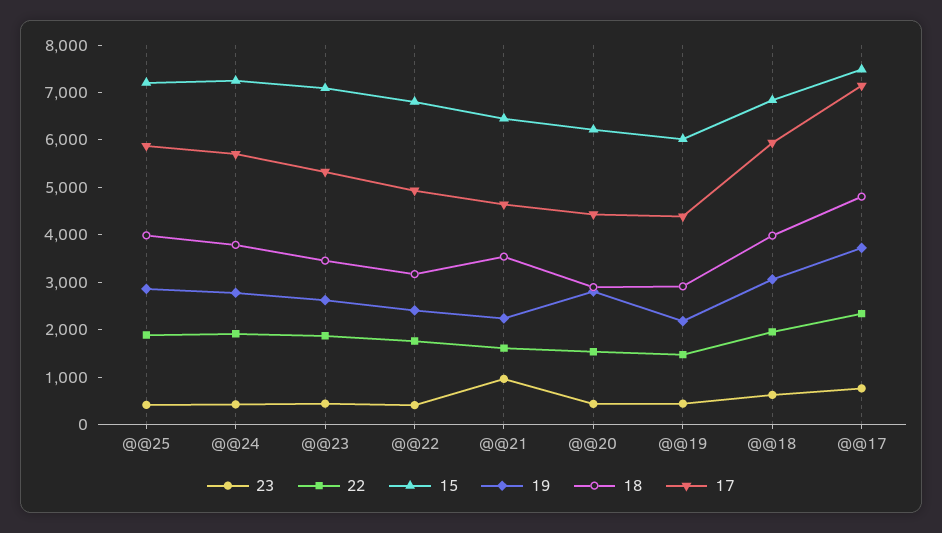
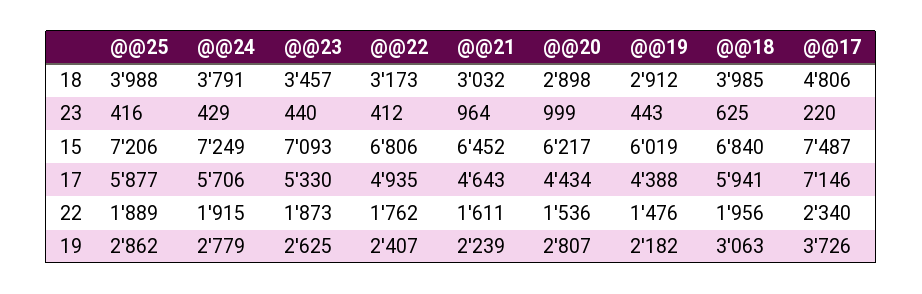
18, @@21: 3600 -> 3032
23, @@20: 400 -> 999
23, @@17: 800 -> 220

